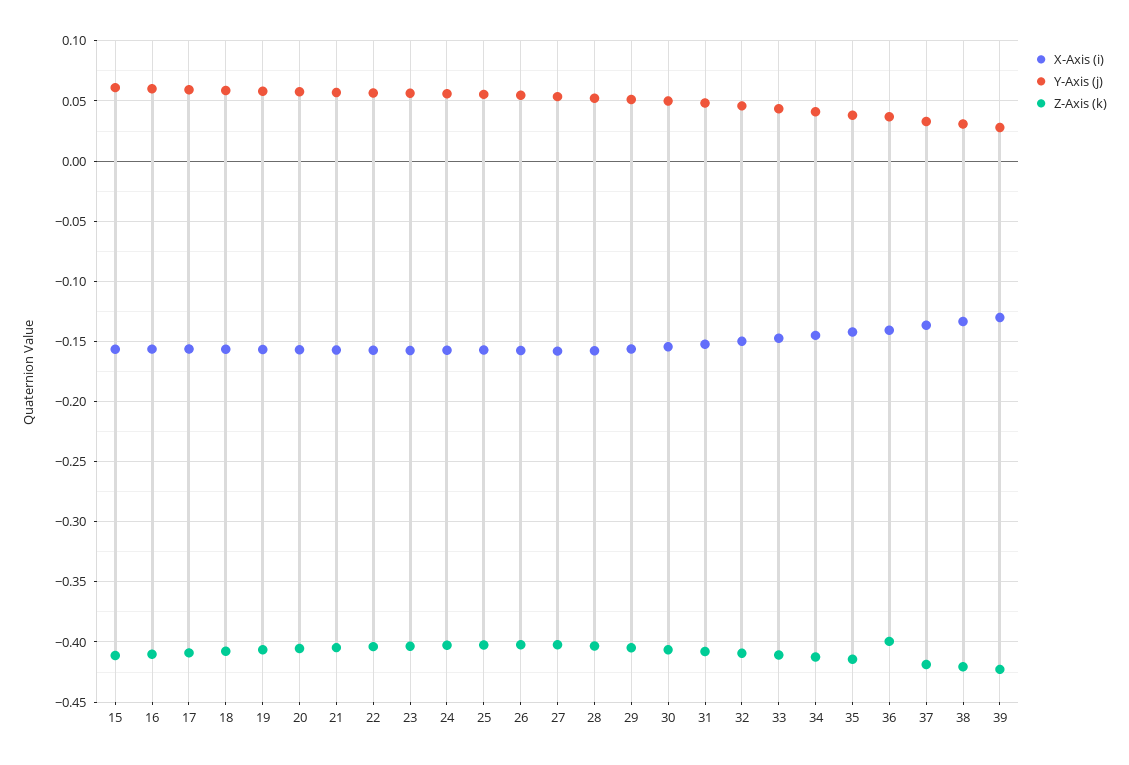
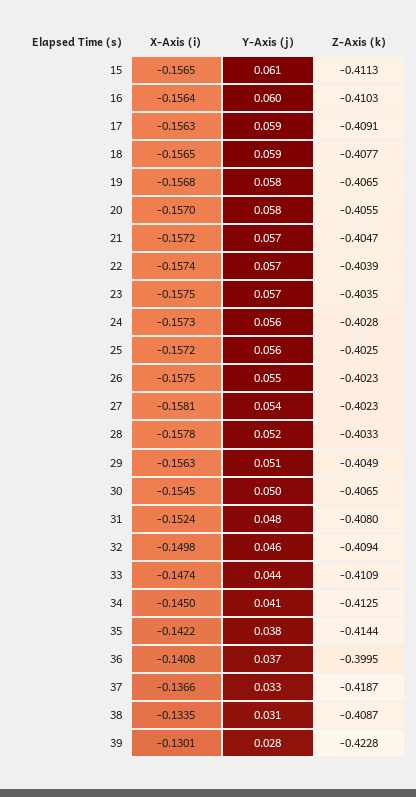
Z-Axis (k), 38: -0.42 -> -0.4087

